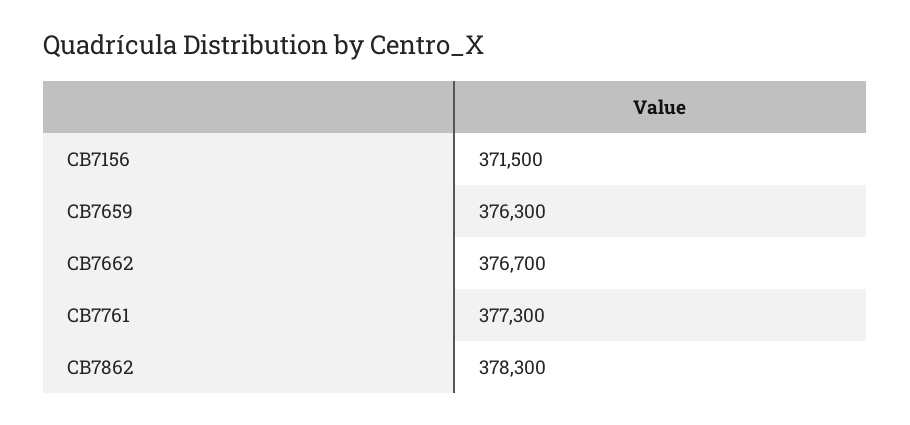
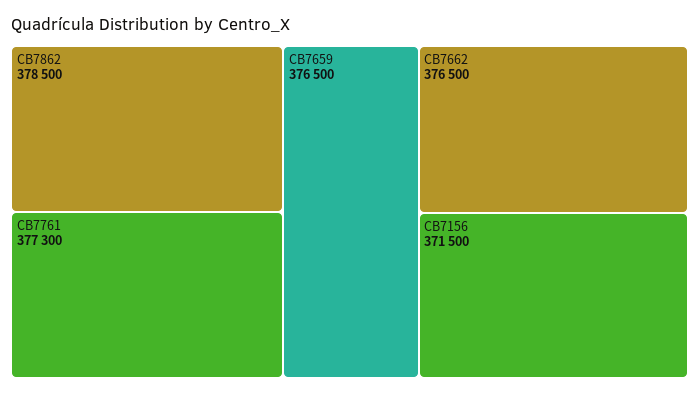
CB7659: 376300 -> 376500
CB7662: 376700 -> 376500
CB7862: 378300 -> 378500

